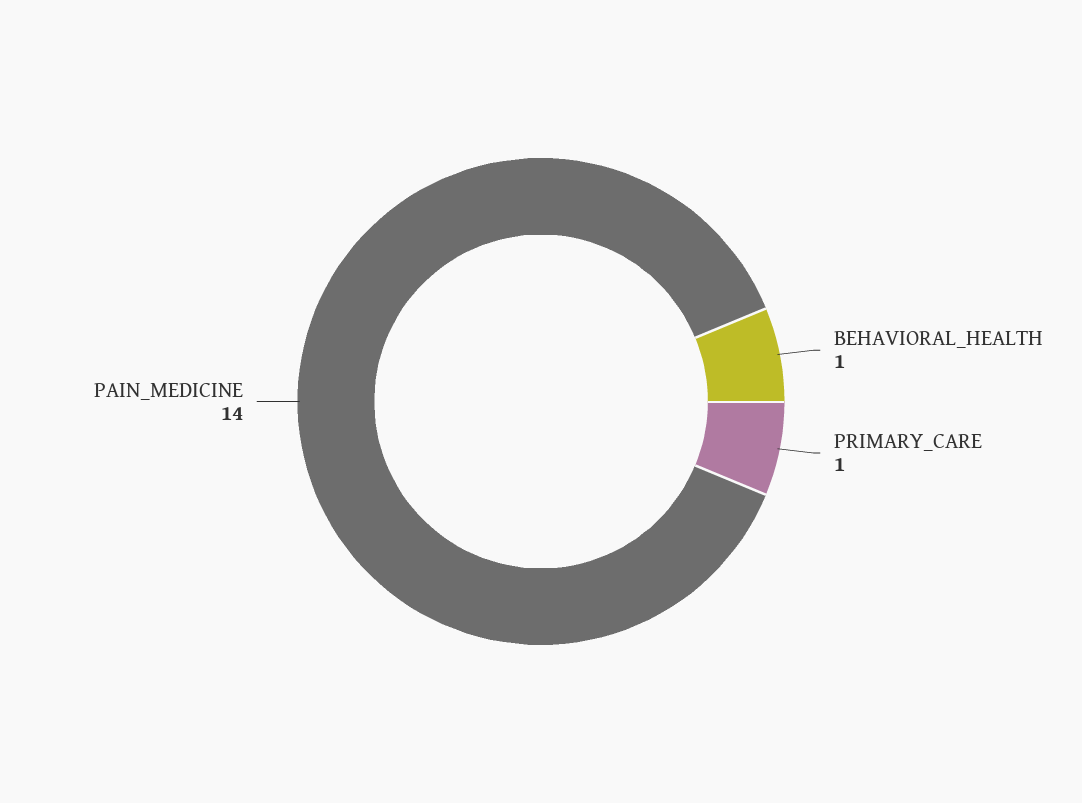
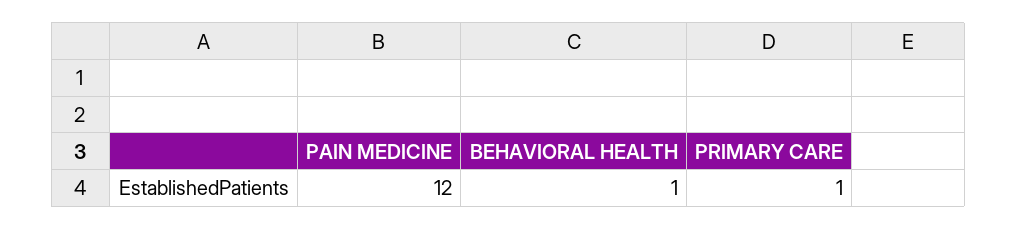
PAIN_MEDICINE: 14 -> 12

